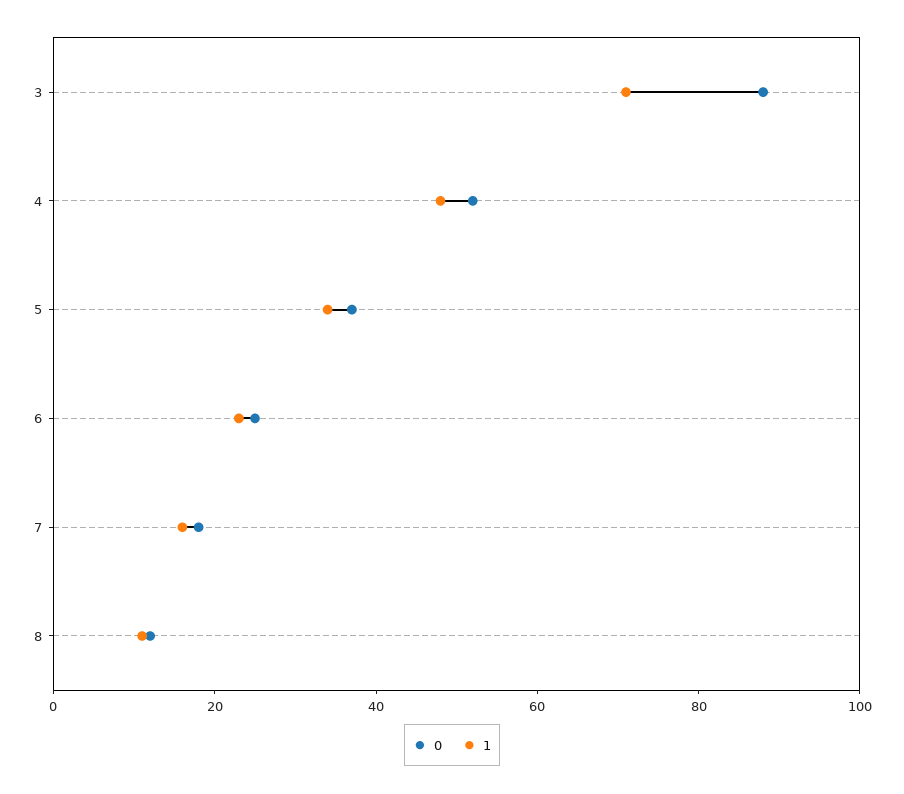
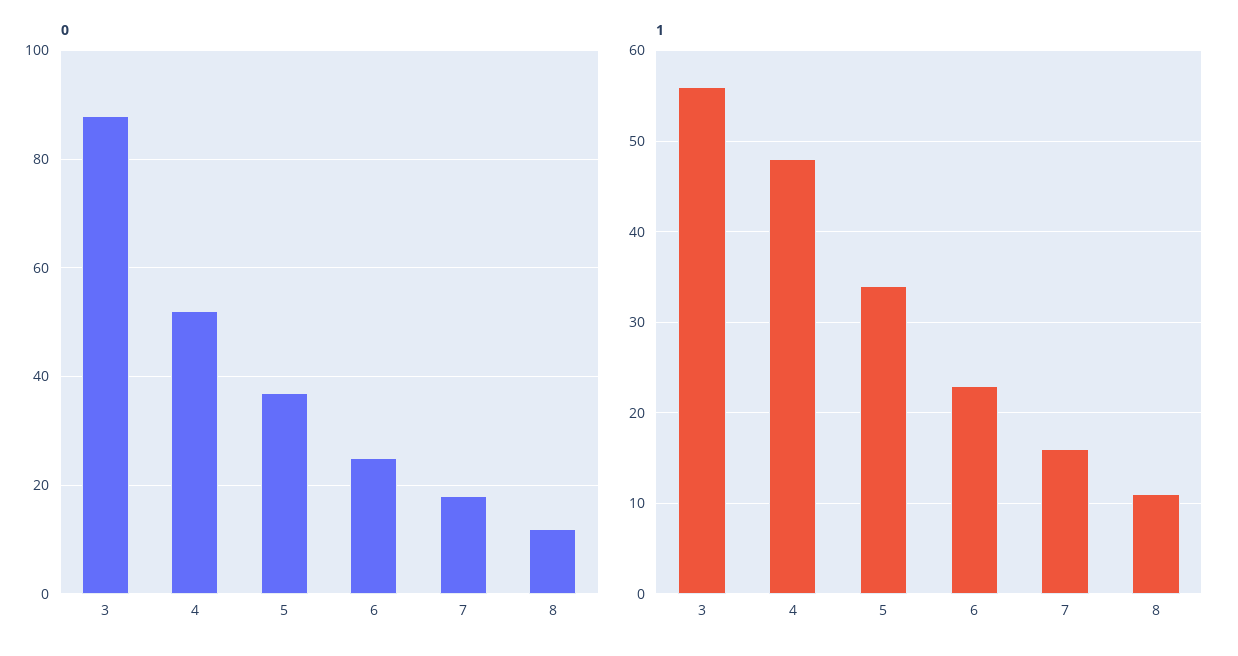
1, 3: 70 -> 56

